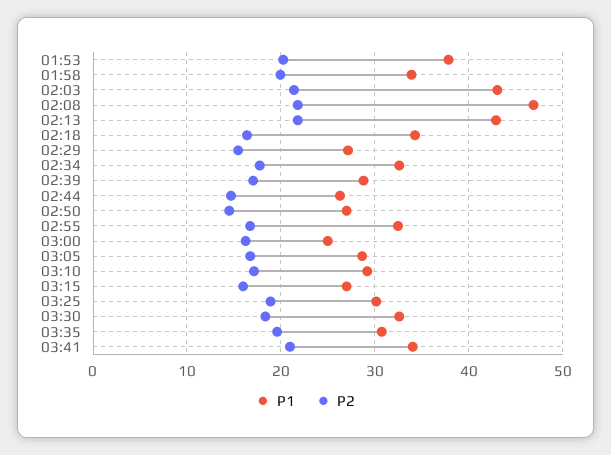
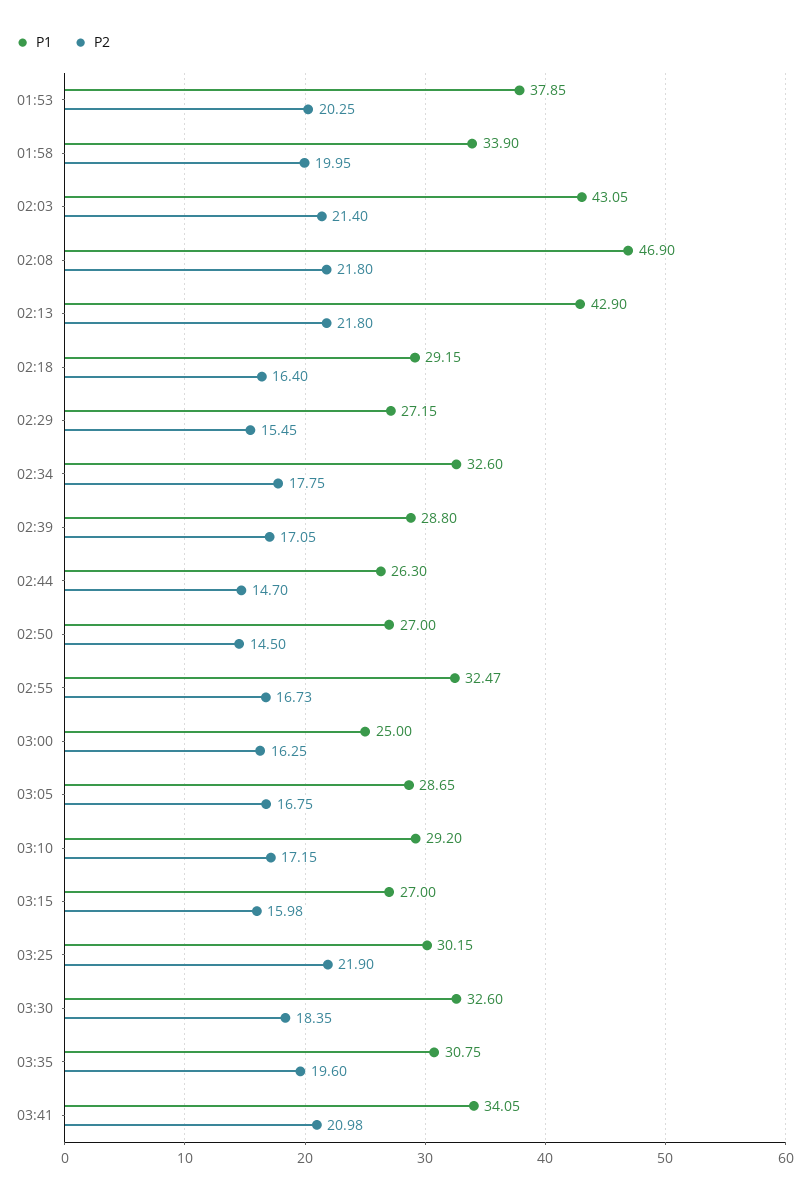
P1, 02:18: 34 -> 29.15
P2, 03:25: 19 -> 21.9

